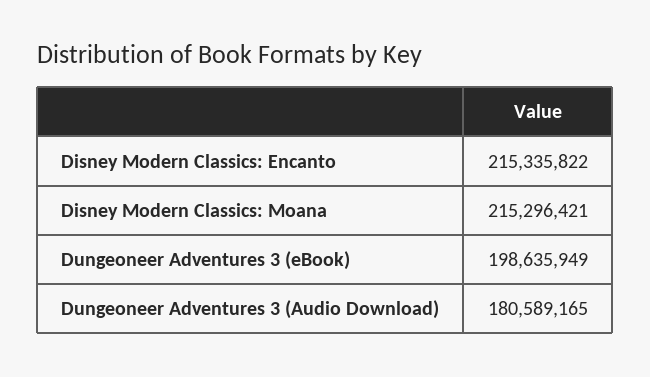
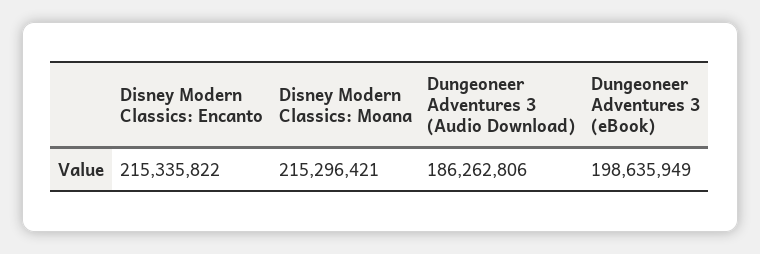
Dungeoneer Adventures 3 (Audio Download): 180589165 -> 186262806

